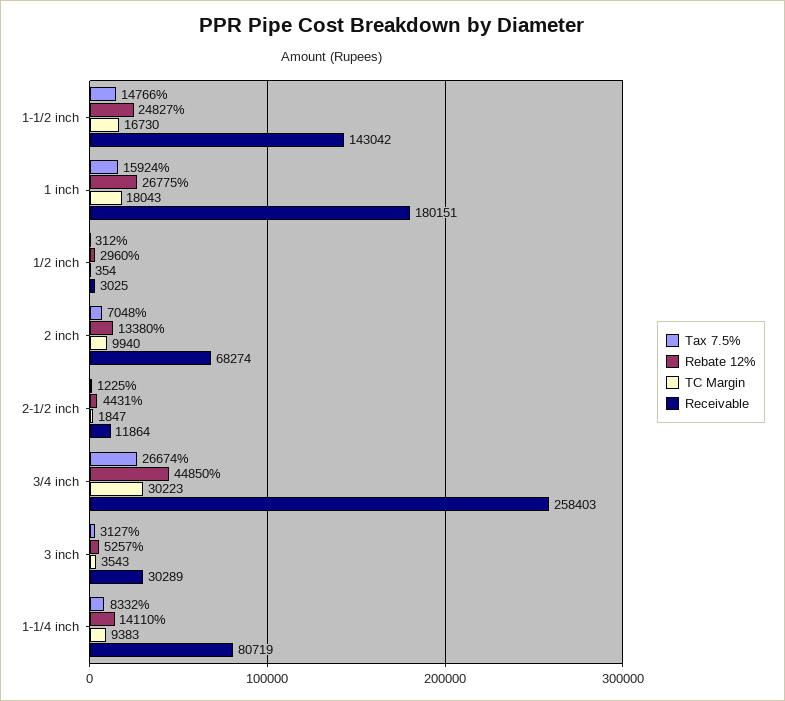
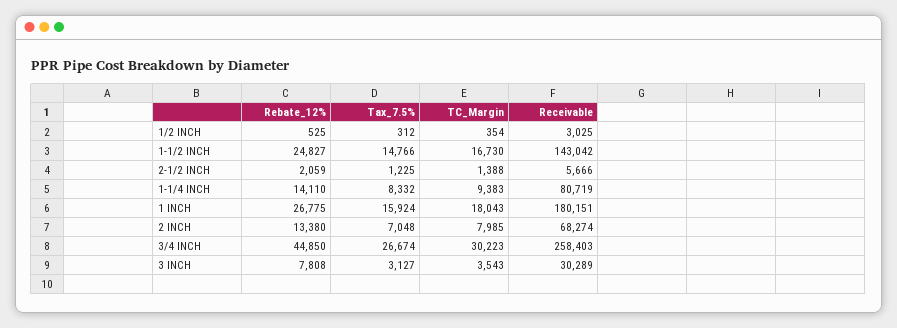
Rebate 12%, 1/2 inch: 2960 -> 525
TC Margin, 2 inch: 9940 -> 7985
Rebate 12%, 2-1/2 inch: 4431 -> 2059
TC Margin, 2-1/2 inch: 1847 -> 1388
Receivable, 2-1/2 inch: 11864 -> 5666
Rebate 12%, 3 inch: 5257 -> 7808

